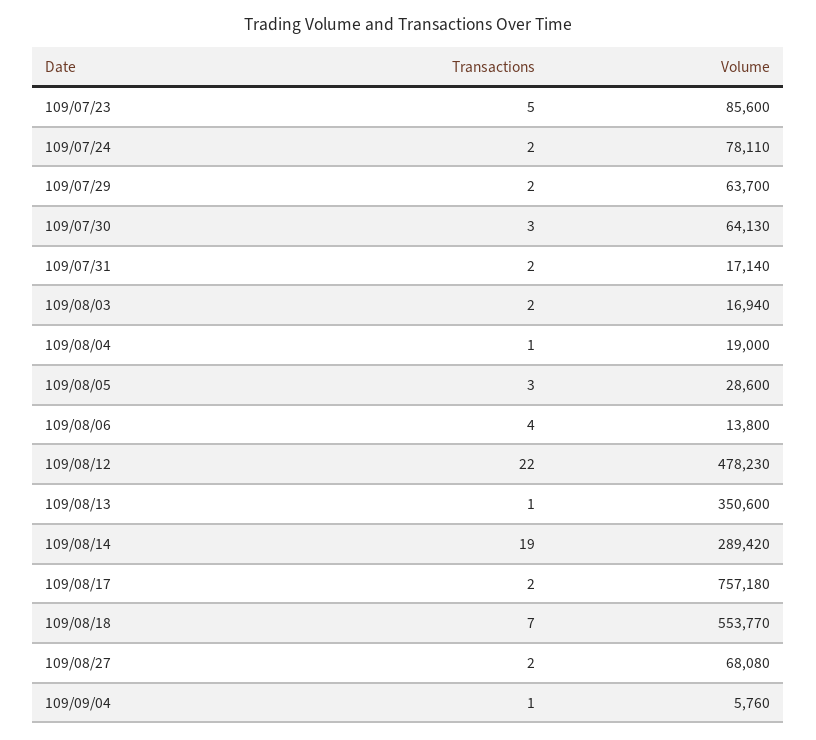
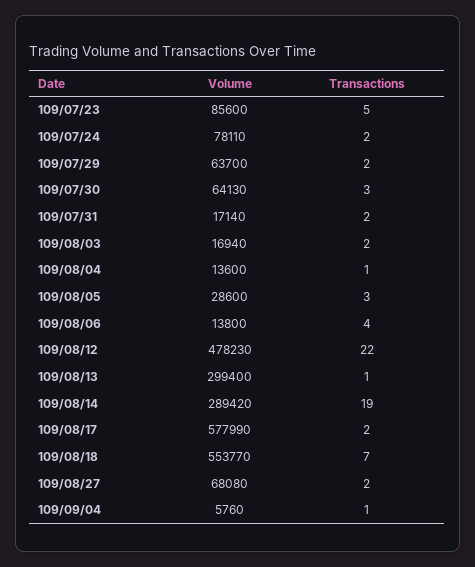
Volume, 109/08/04: 19000 -> 13600
Volume, 109/08/13: 350600 -> 299400
Volume, 109/08/17: 757180 -> 577990

